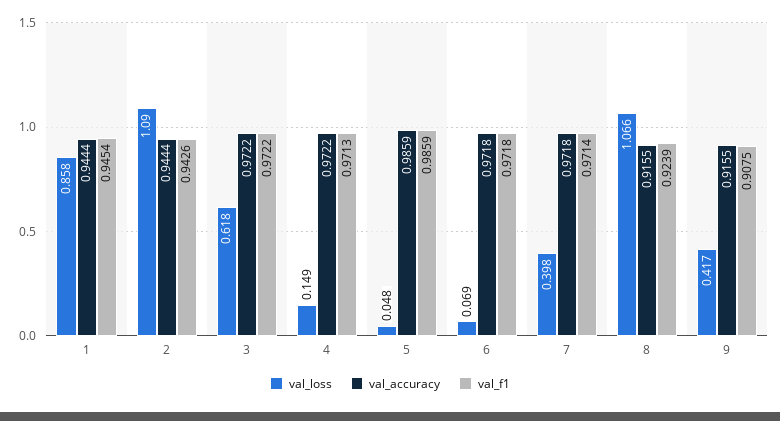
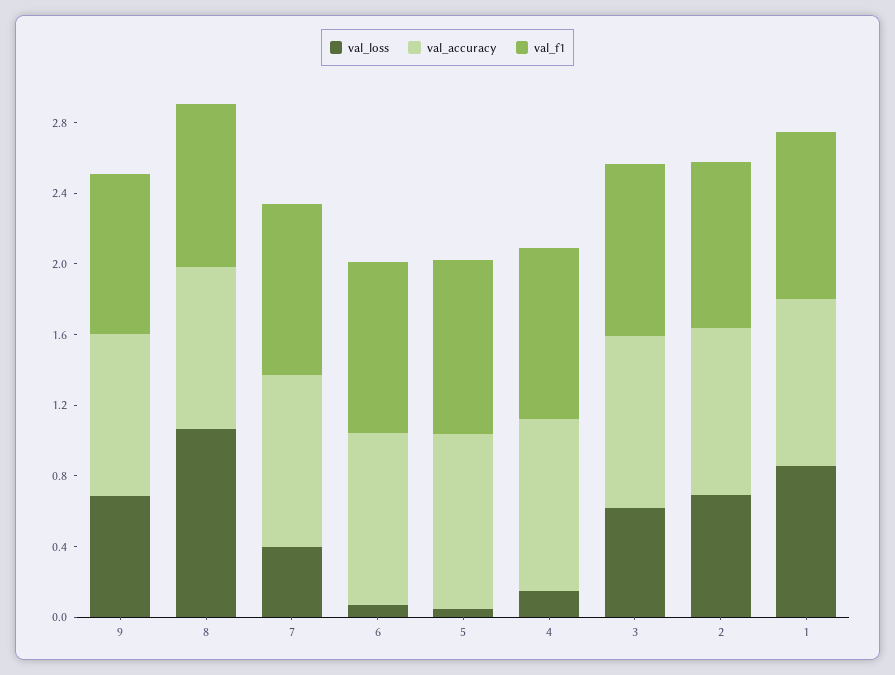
val_loss, 2: 1.09 -> 0.7
val_loss, 9: 0.417 -> 0.7

